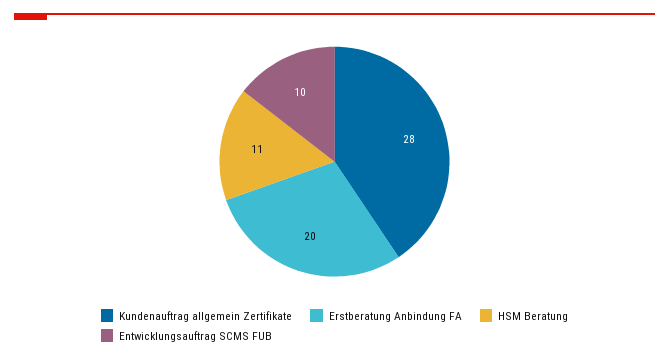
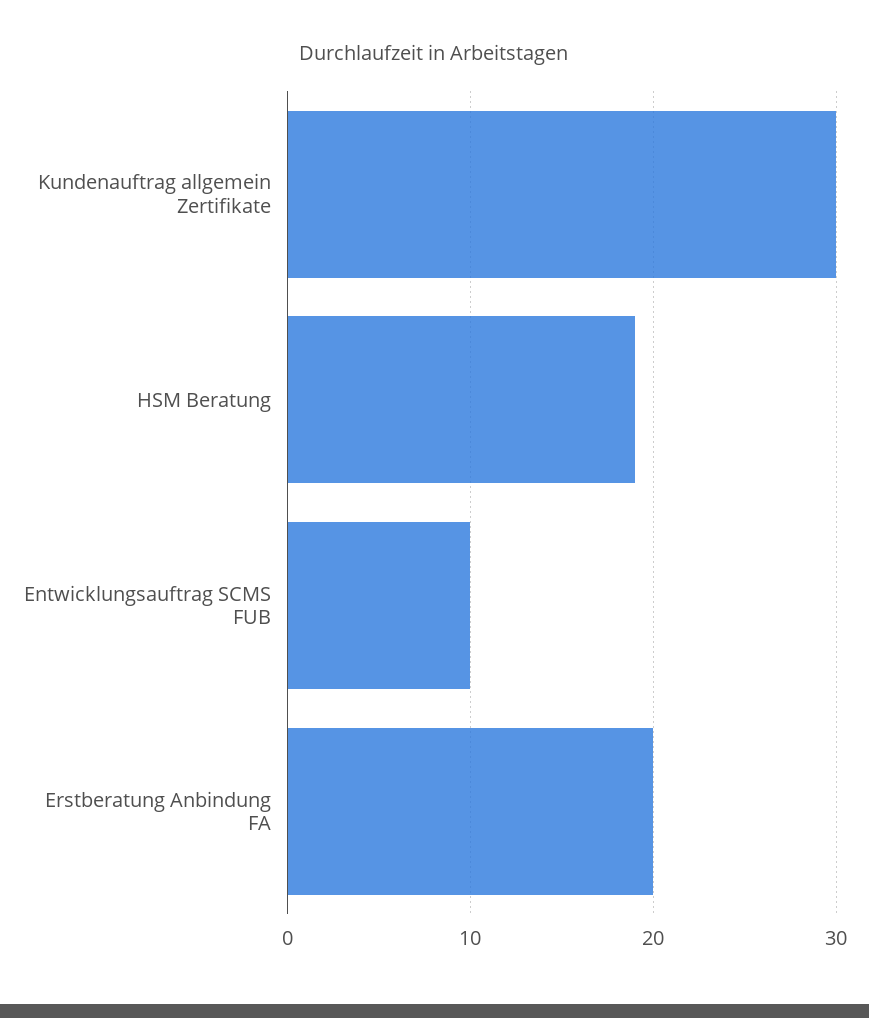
Kundenauftrag allgemein Zertifikate: 28 -> 30
HSM Beratung: 11 -> 19

